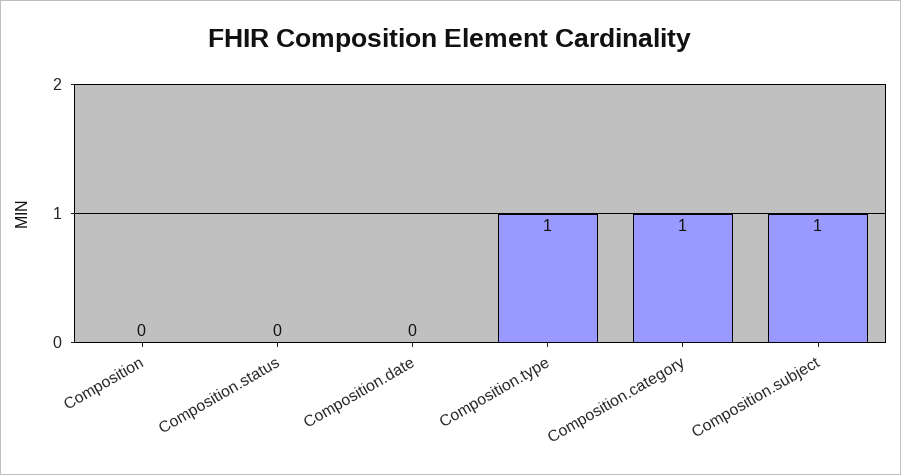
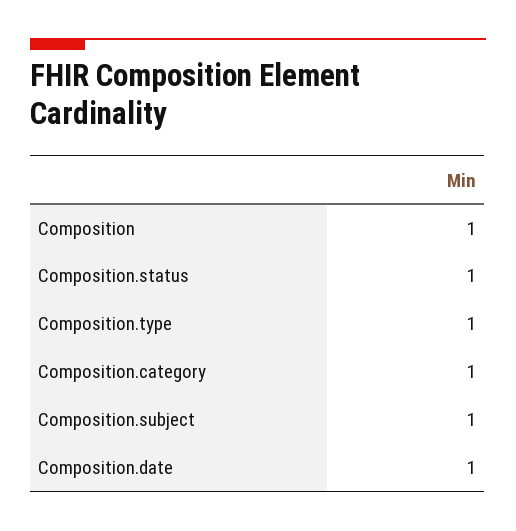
Composition: 0 -> 1
Composition.status: 0 -> 1
Composition.date: 0 -> 1

